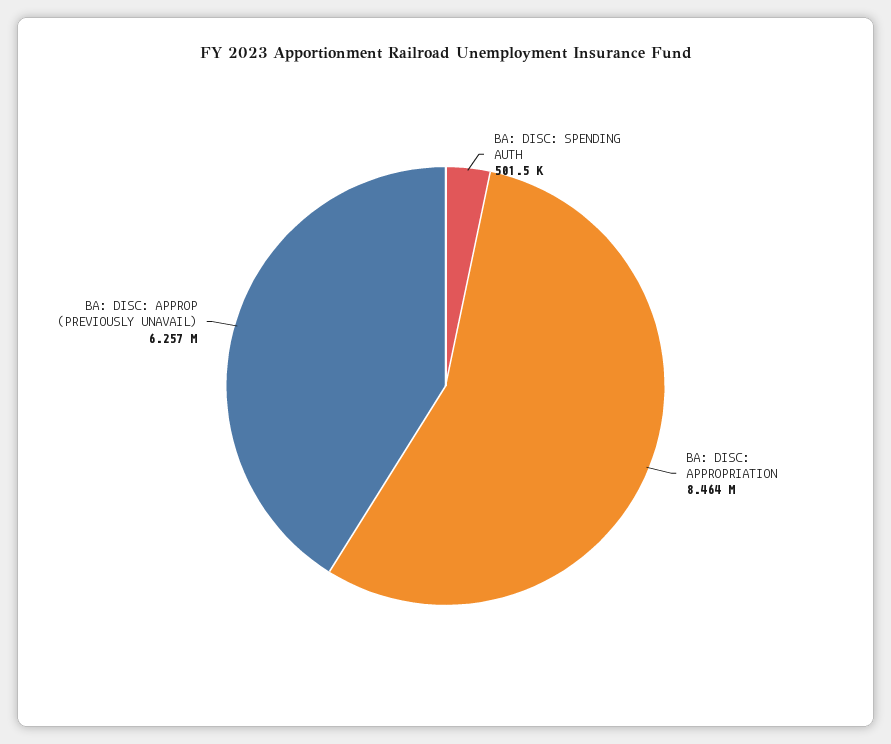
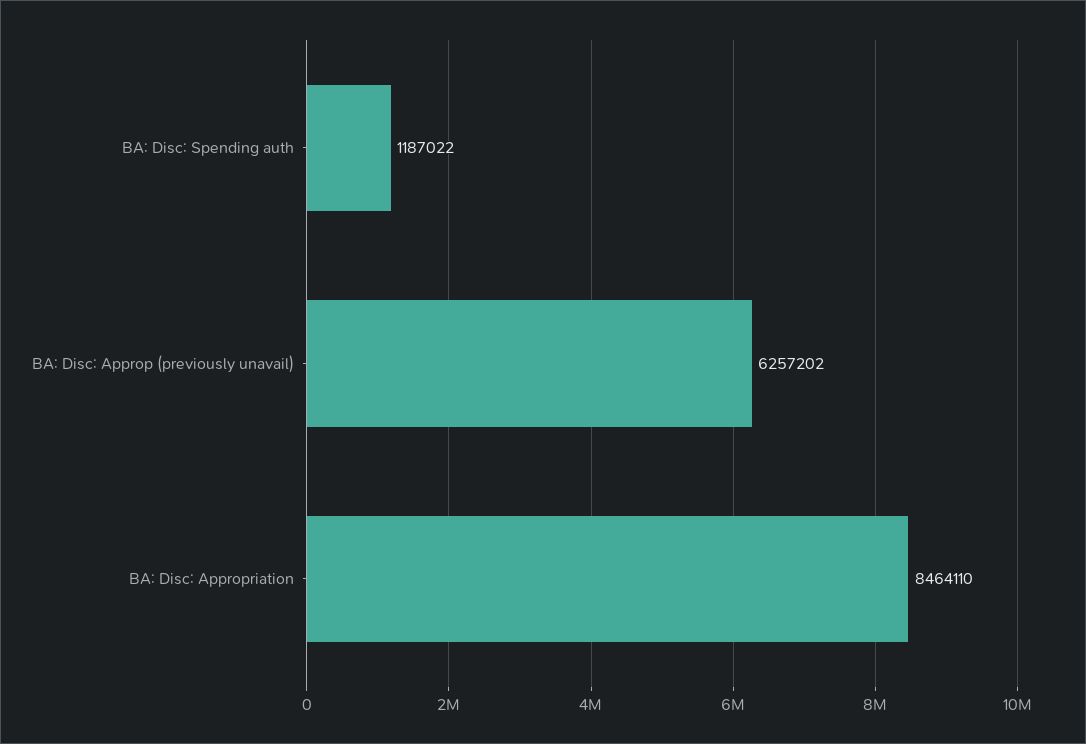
BA: DISC: SPENDING AUTH: 501500 -> 1187022

